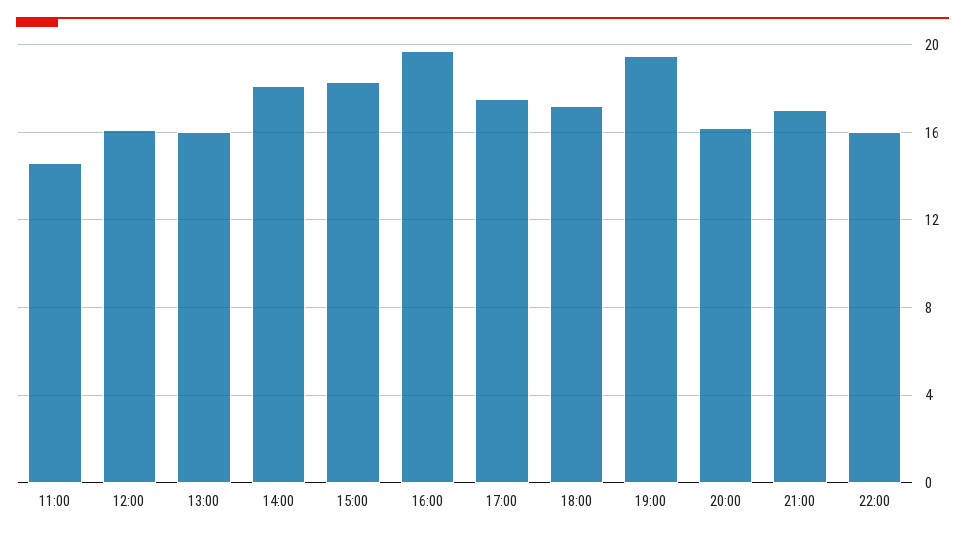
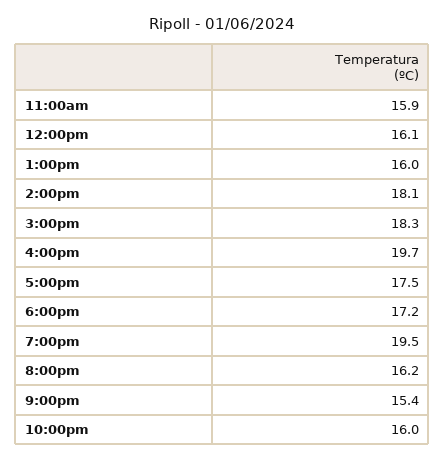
11:00: 14.5 -> 15.9
21:00: 17 -> 15.4

